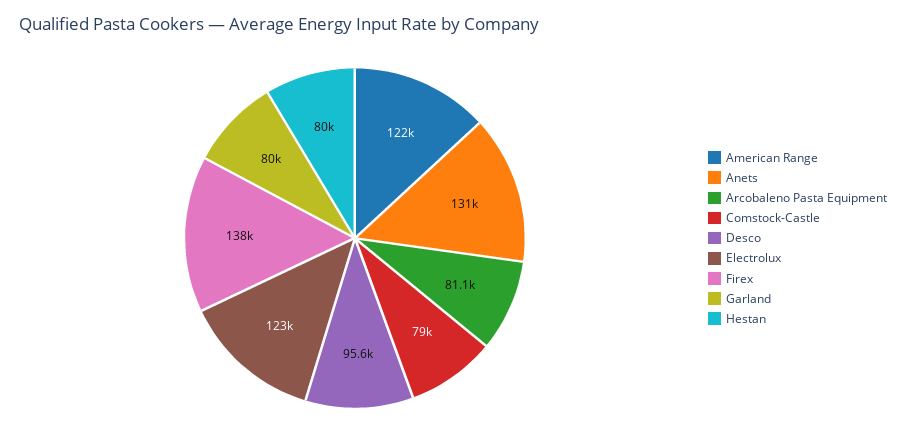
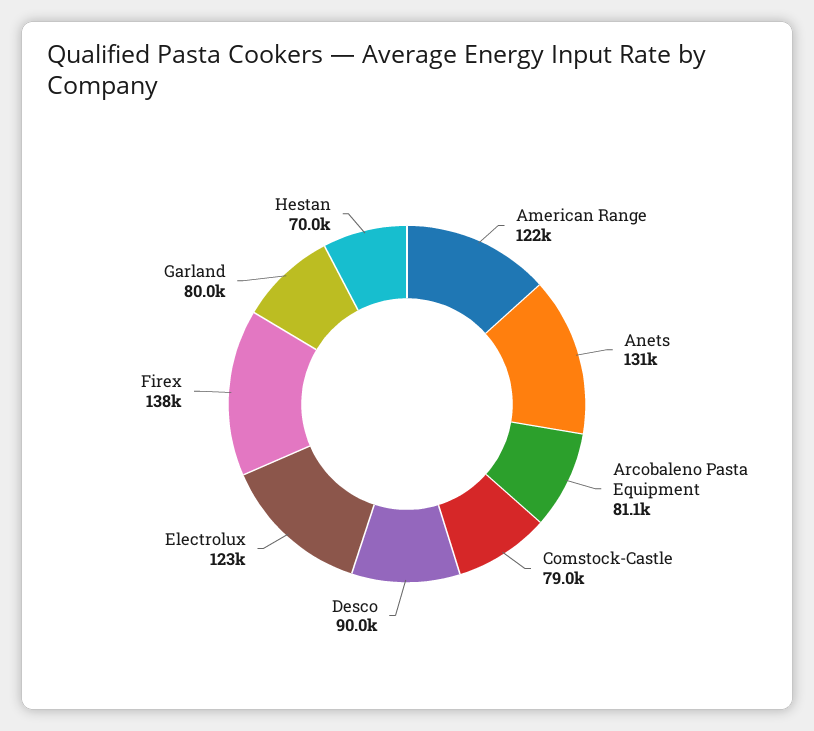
Desco: 95600 -> 90000
Hestan: 80000 -> 70000

